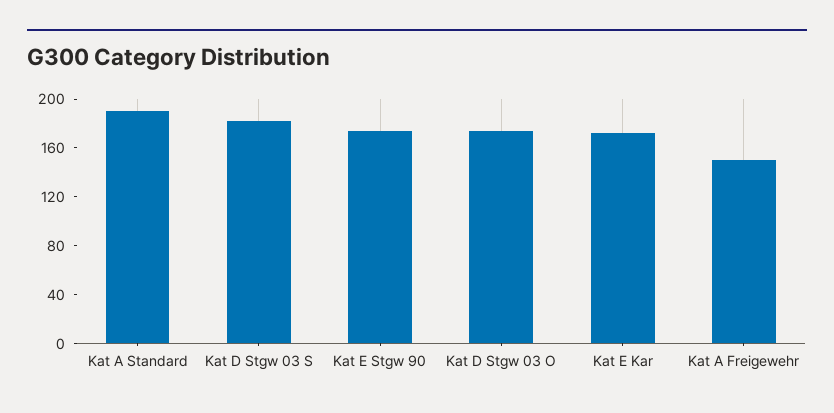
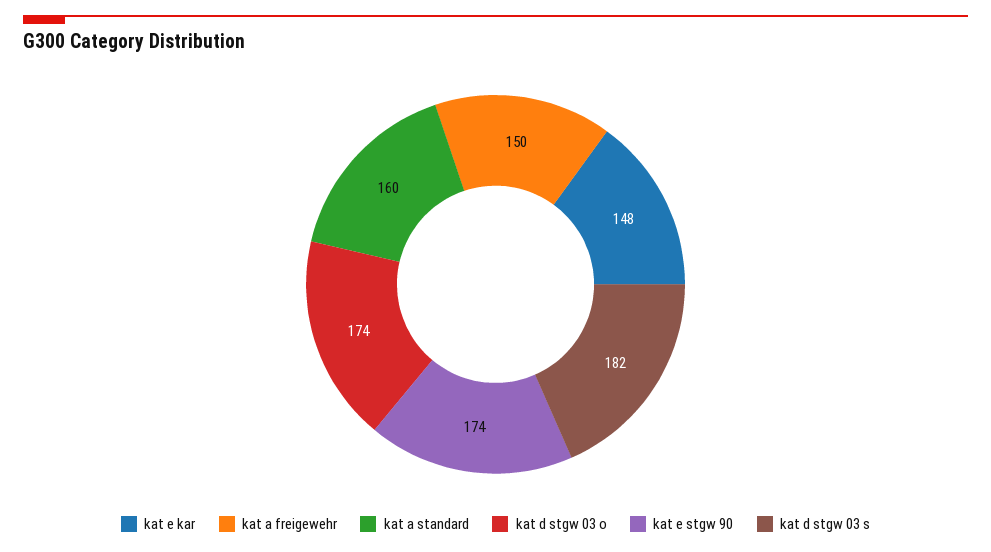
Kat A Standard: 190 -> 160
Kat E Kar: 170 -> 148

